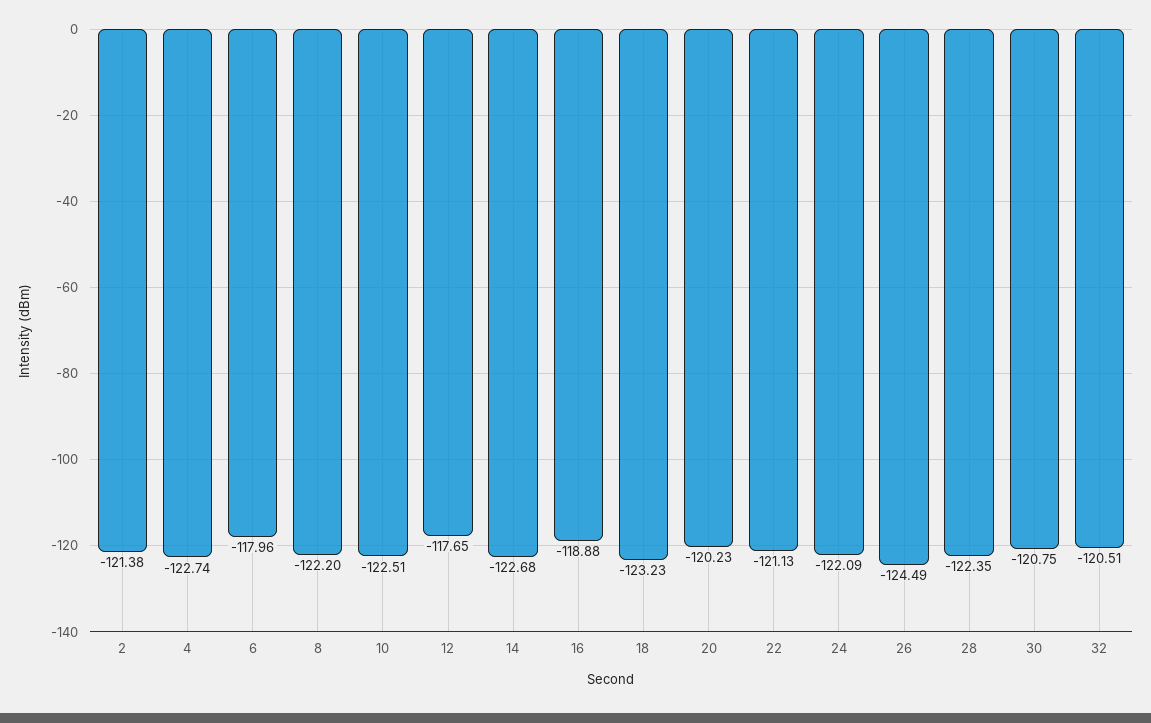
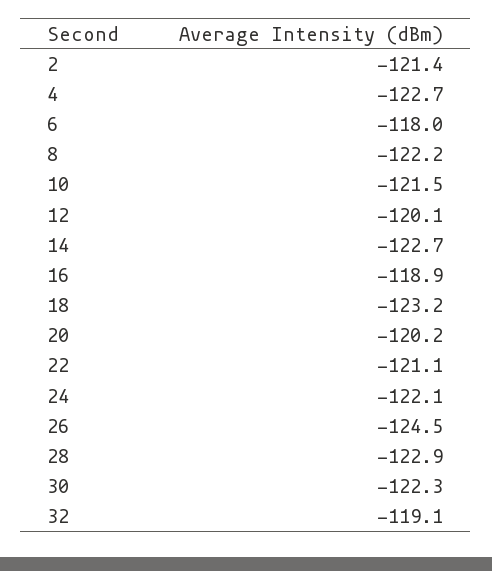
10: -122.51 -> -121.5
12: -117.65 -> -120.1
28: -122.35 -> -122.9
30: -120.75 -> -122.3
32: -120.51 -> -119.1

